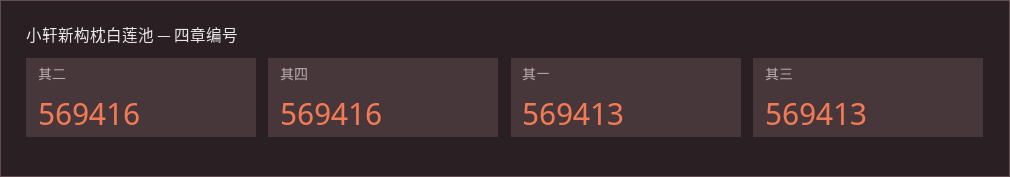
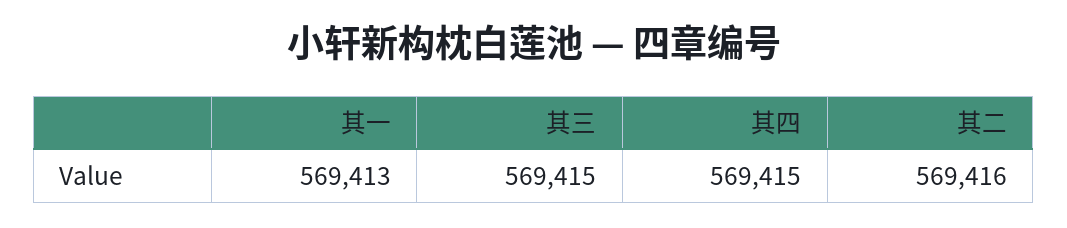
其四: 569416 -> 569415
其三: 569413 -> 569415

